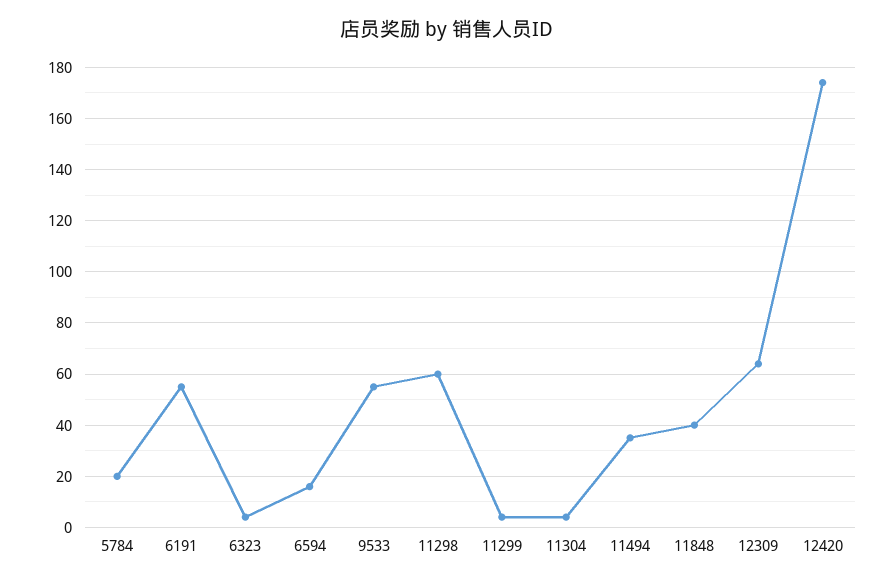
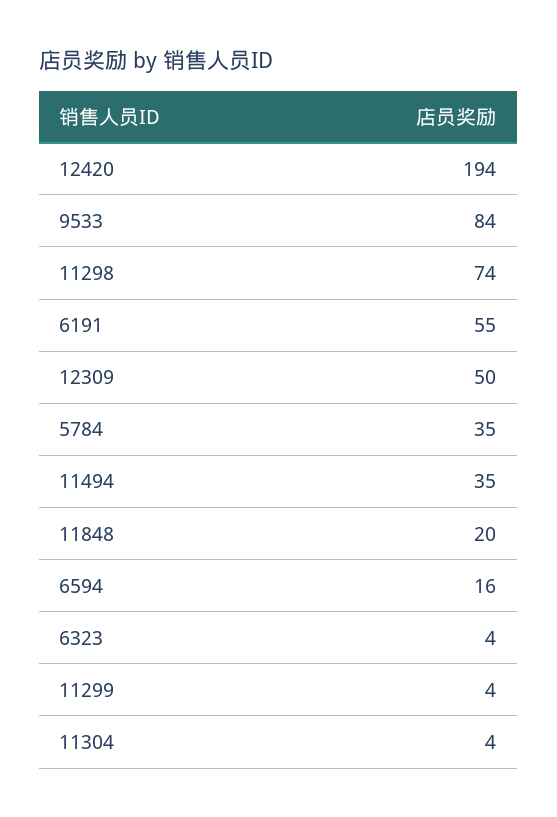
5784: 20 -> 35
9533: 55 -> 84
11298: 60 -> 74
11848: 40 -> 20
12309: 65 -> 50
12420: 175 -> 194

